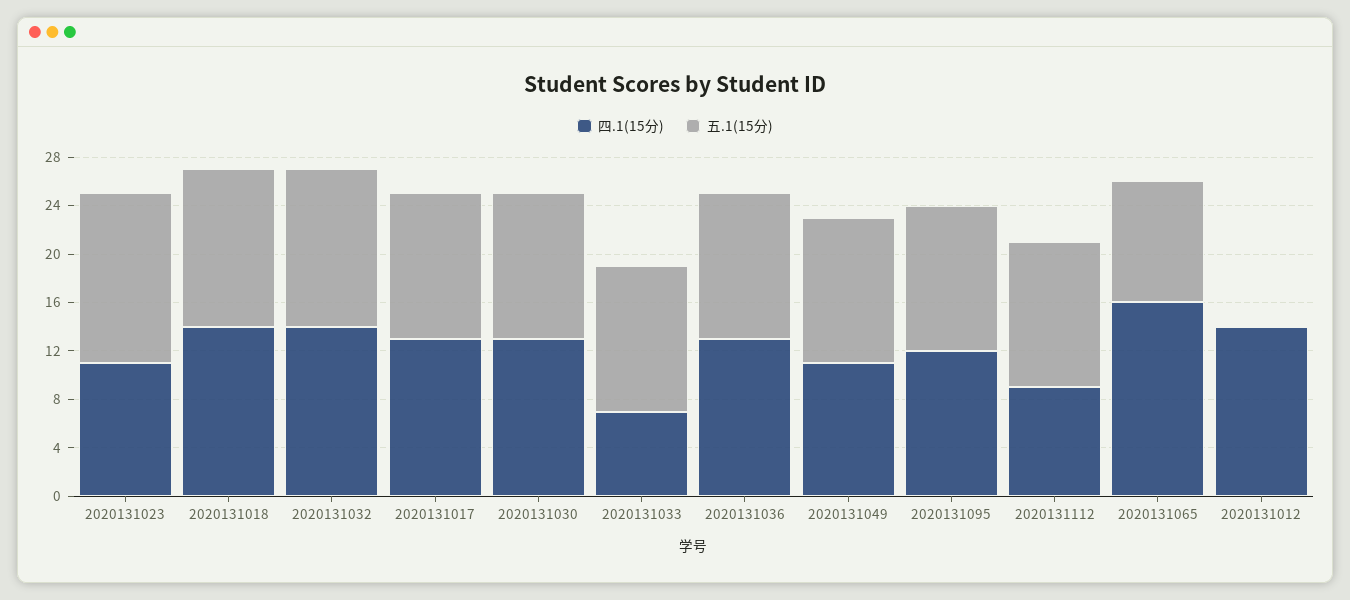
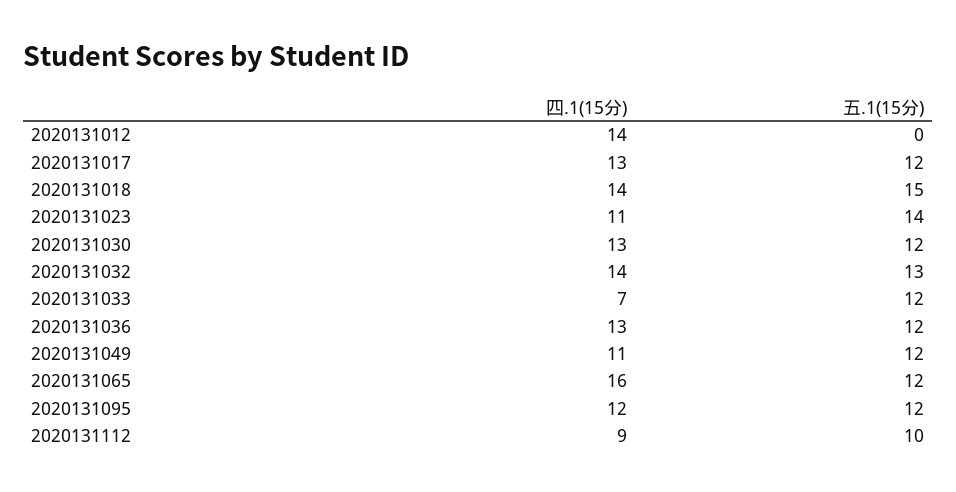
五.1(15分), 2020131018: 13 -> 15
五.1(15分), 2020131112: 12 -> 10
五.1(15分), 2020131065: 10 -> 12

